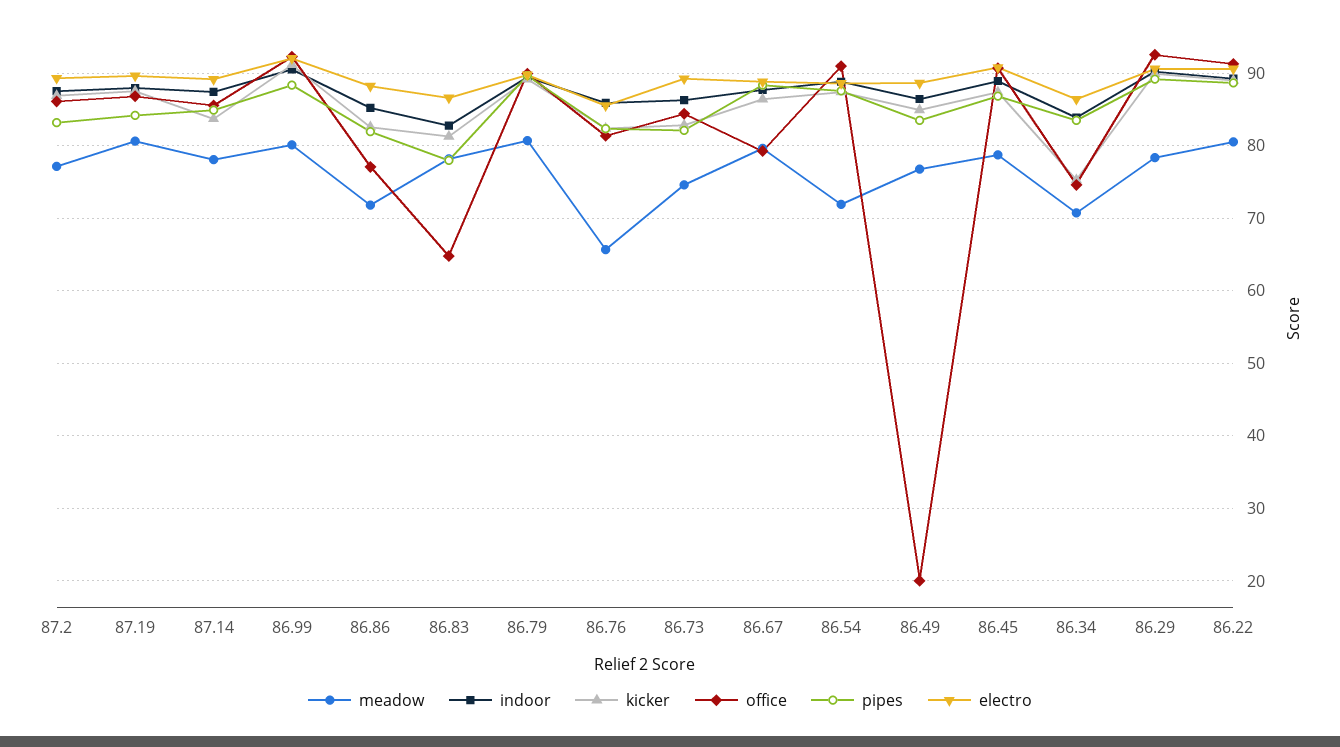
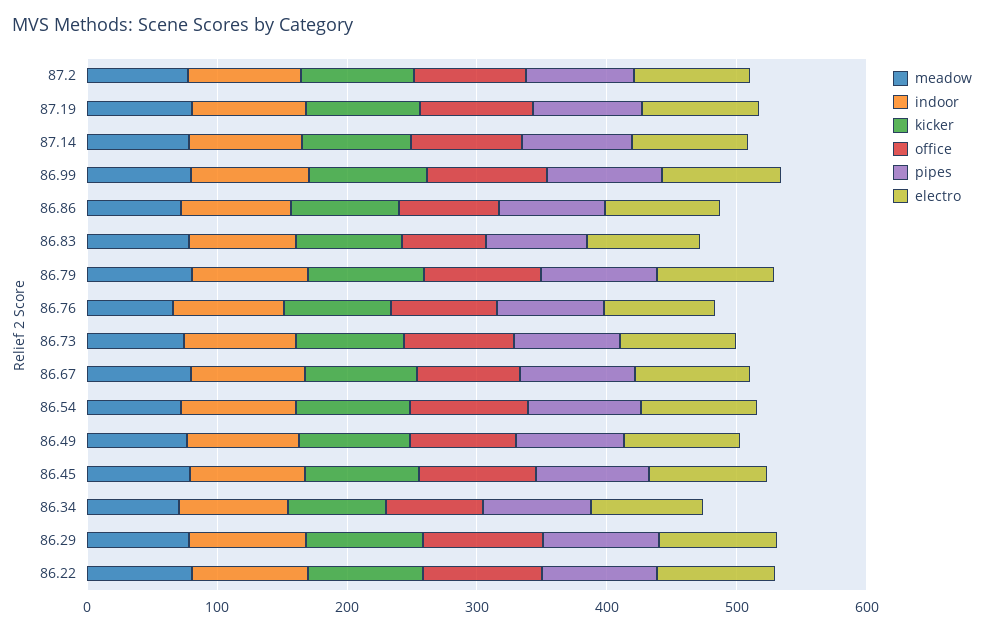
office, 86.49: 20 -> 80

